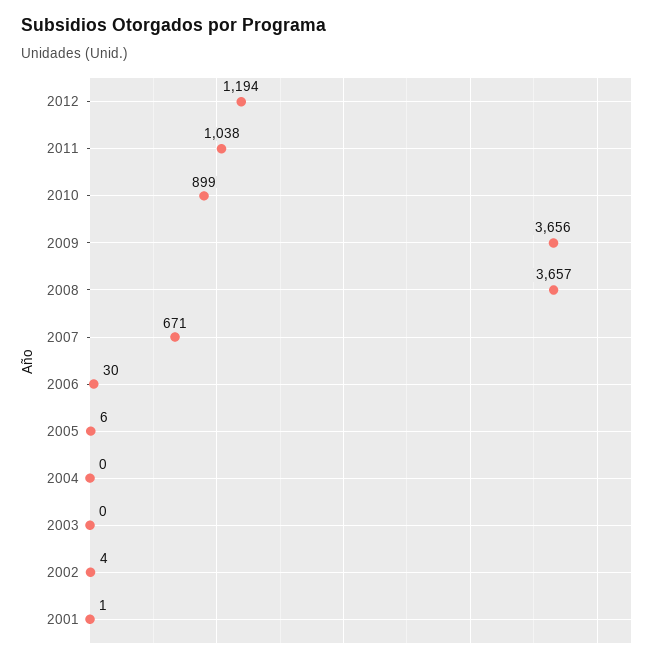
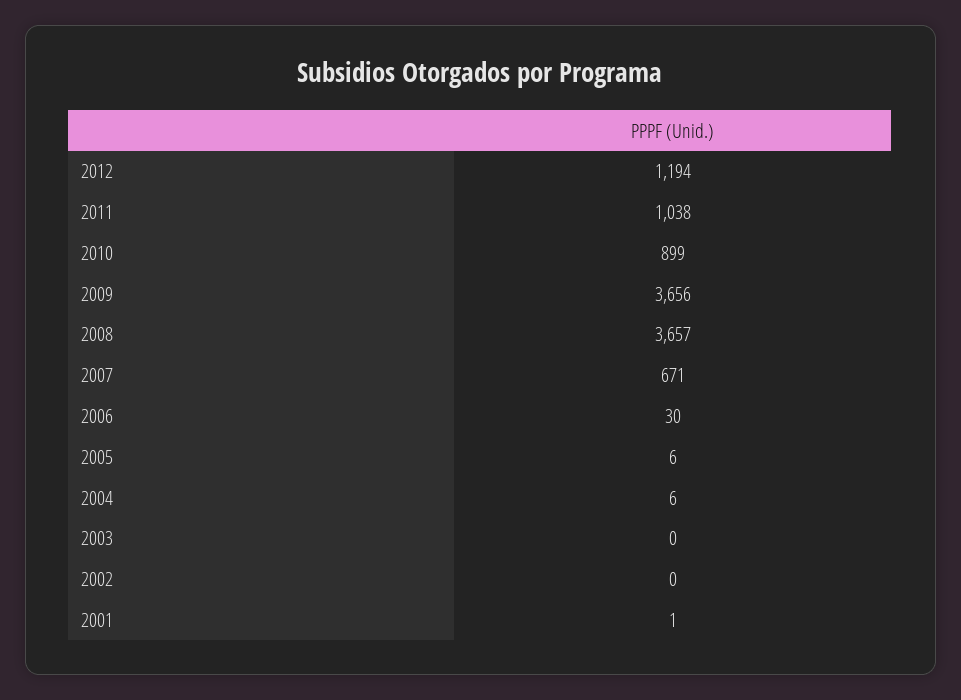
2004: 0 -> 6
2002: 4 -> 0

